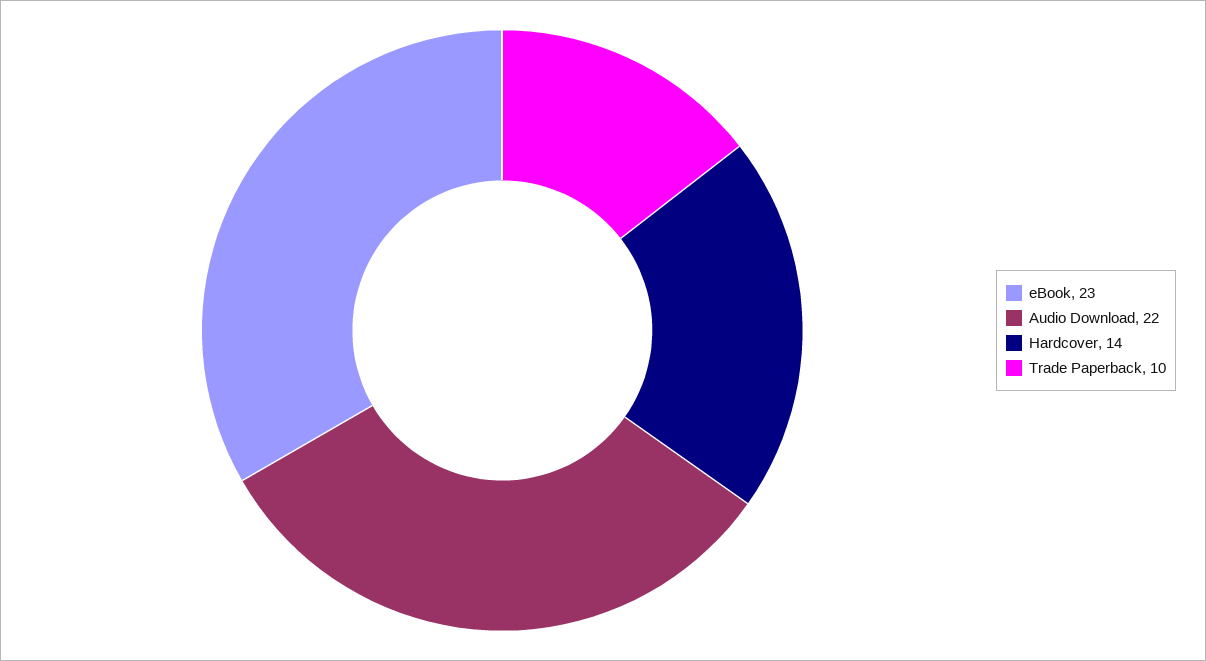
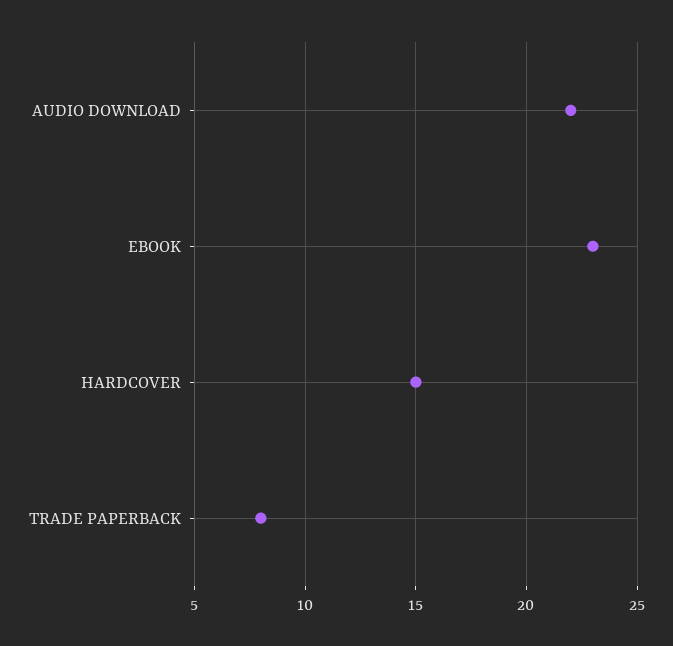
Hardcover: 14 -> 15
Trade Paperback: 10 -> 8

